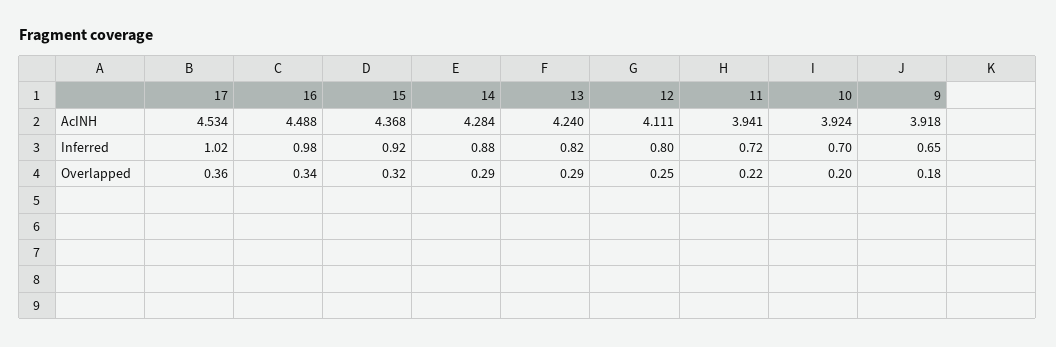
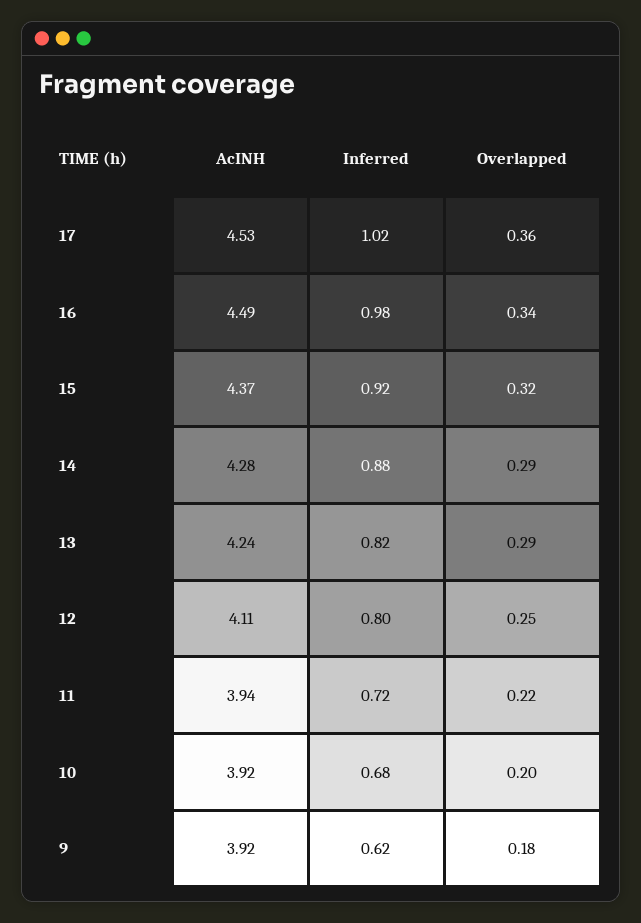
10, Inferred: 0.7 -> 0.68
9, Inferred: 0.65 -> 0.62

